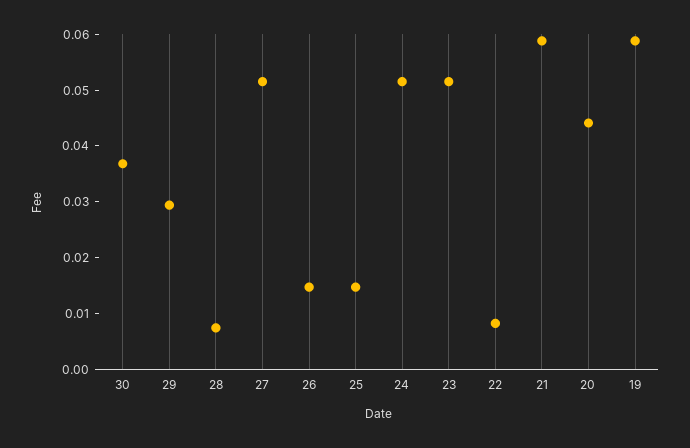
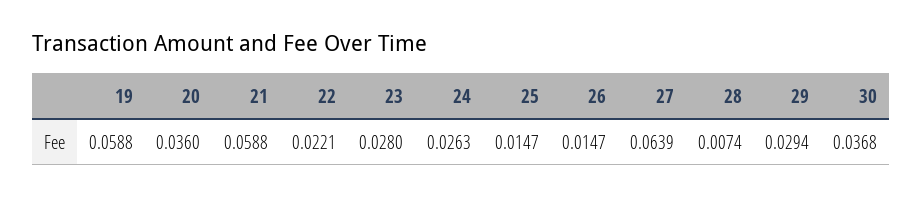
27: 0.052 -> 0.0639
24: 0.052 -> 0.0263
23: 0.052 -> 0.028
22: 0.008 -> 0.0221
20: 0.044 -> 0.036

